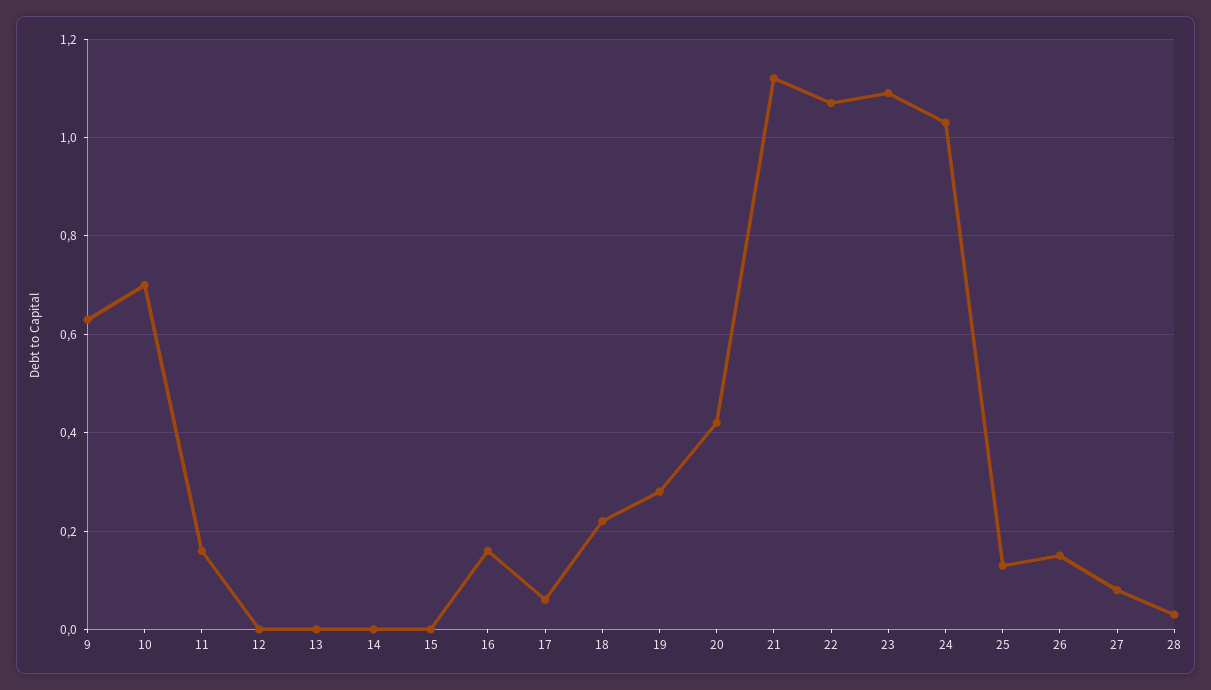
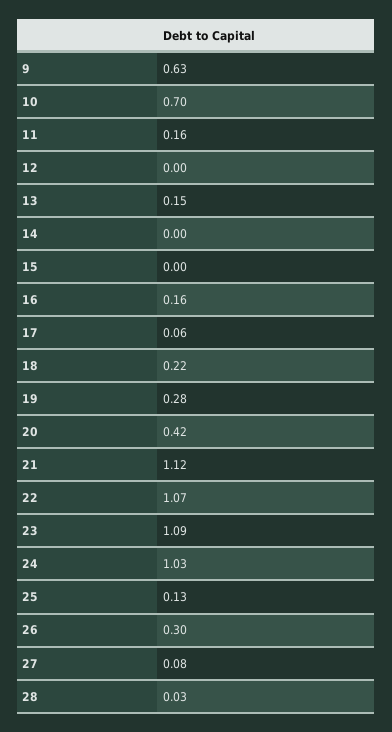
13: 0 -> 0.15
26: 0.15 -> 0.3

